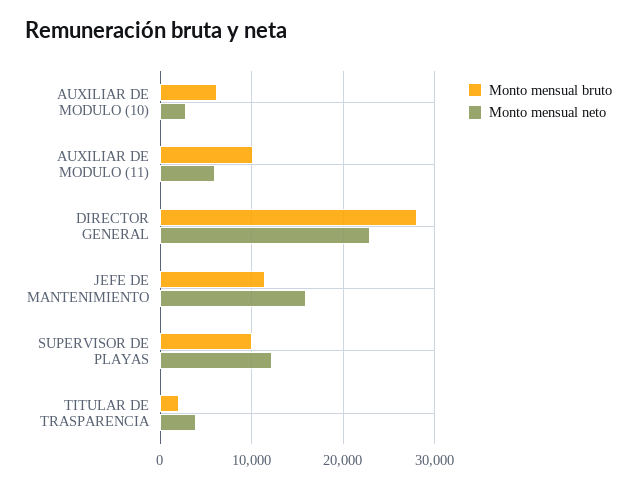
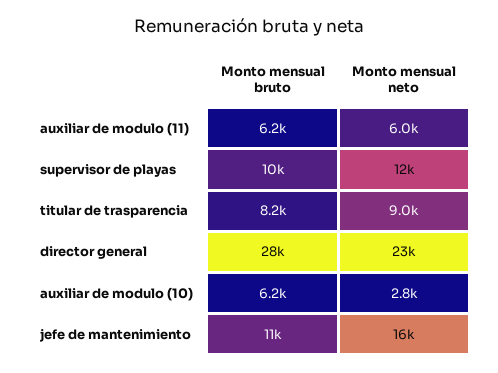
Monto mensual bruto, AUXILIAR DE MODULO (11): 10000 -> 6200
Monto mensual bruto, TITULAR DE TRASPARENCIA: 2000 -> 8200
Monto mensual neto, TITULAR DE TRASPARENCIA: 4000 -> 9000

